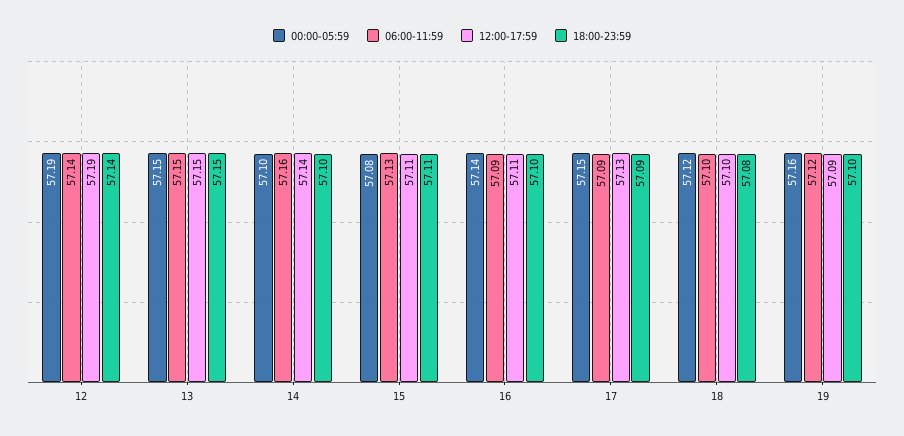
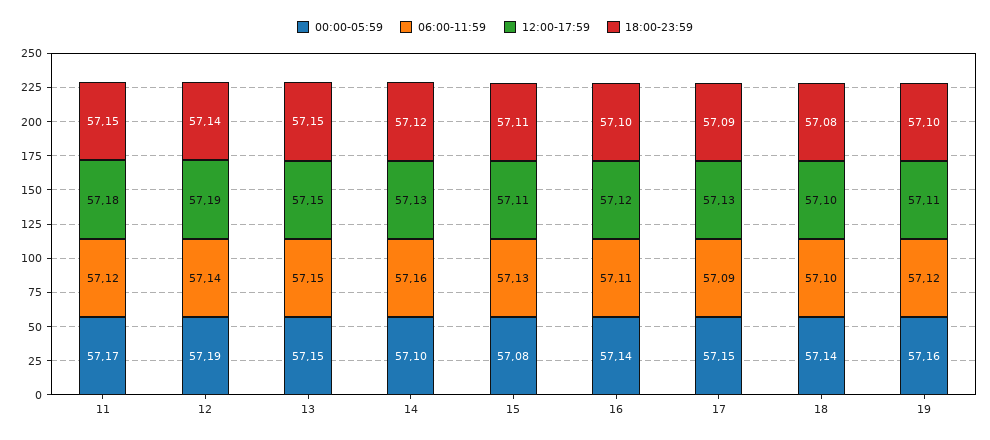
12:00-17:59, 14: 57.14 -> 57.13
18:00-23:59, 14: 57.1 -> 57.12
06:00-11:59, 16: 57.09 -> 57.11
12:00-17:59, 16: 57.11 -> 57.12
00:00-05:59, 18: 57.12 -> 57.14
12:00-17:59, 19: 57.09 -> 57.11
00:00-05:59, 11: none -> 57.17
06:00-11:59, 11: none -> 57.12
12:00-17:59, 11: none -> 57.18
18:00-23:59, 11: none -> 57.15

